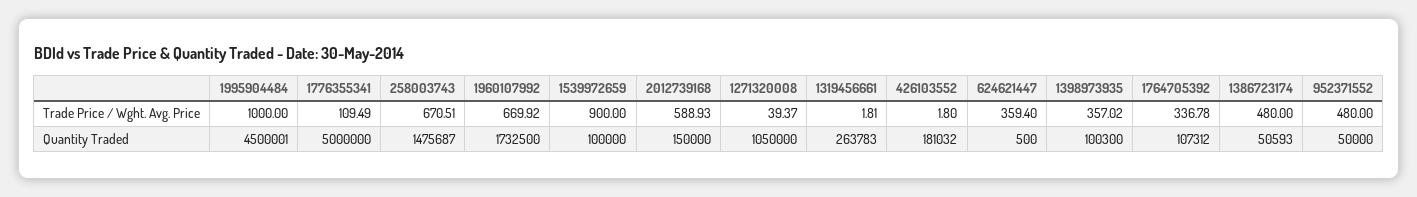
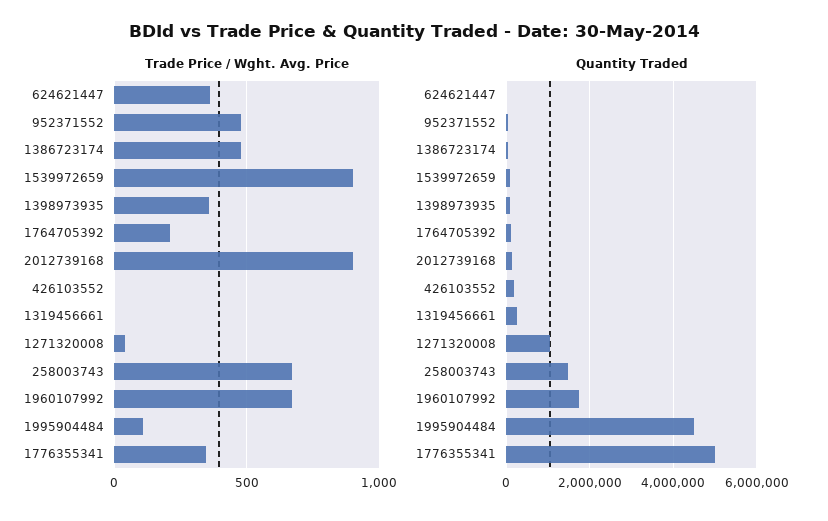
Trade Price / Wght. Avg. Price, 1995904484: 1000 -> 100
Trade Price / Wght. Avg. Price, 1776355341: 109.49 -> 350
Trade Price / Wght. Avg. Price, 2012739168: 588.93 -> 900
Trade Price / Wght. Avg. Price, 1764705392: 336.78 -> 200

